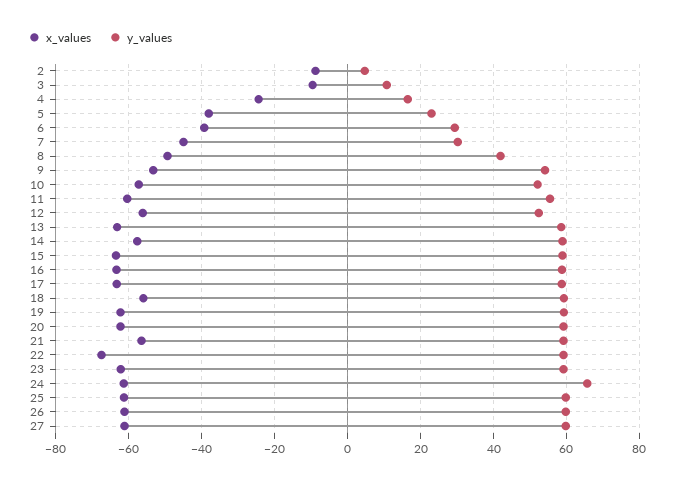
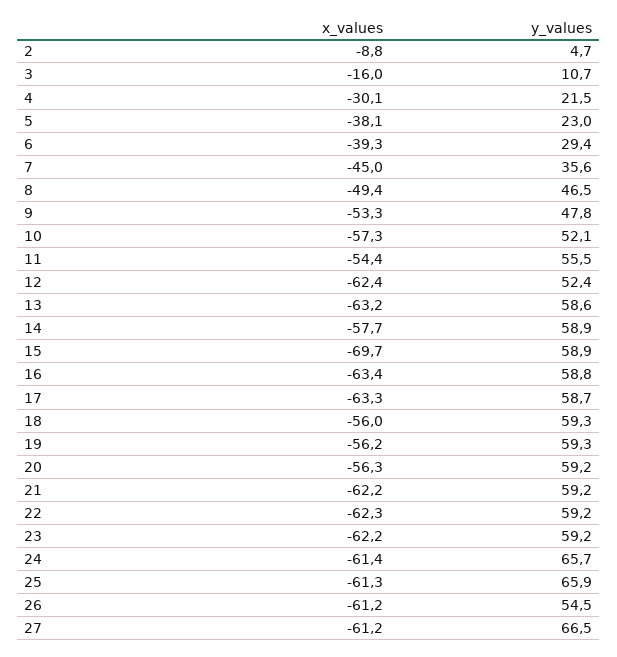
x_values, 3: -10 -> -16
x_values, 4: -24 -> -30.1
y_values, 4: 16 -> 21.5
y_values, 7: 30 -> 35.6
y_values, 8: 42 -> 46.5
y_values, 9: 54 -> 47.8
x_values, 11: -60 -> -54.4
x_values, 12: -56 -> -62.4
x_values, 15: -64 -> -69.7
x_values, 19: -62 -> -56.2
x_values, 20: -62 -> -56.3
x_values, 21: -56 -> -62.2
x_values, 22: -68 -> -62.3
y_values, 25: 60 -> 65.9
y_values, 26: 60 -> 54.5
y_values, 27: 60 -> 66.5

